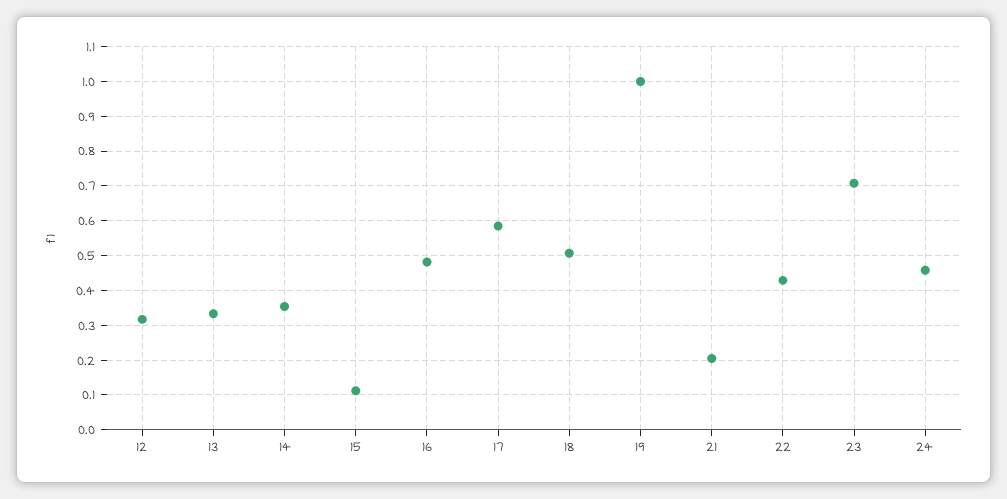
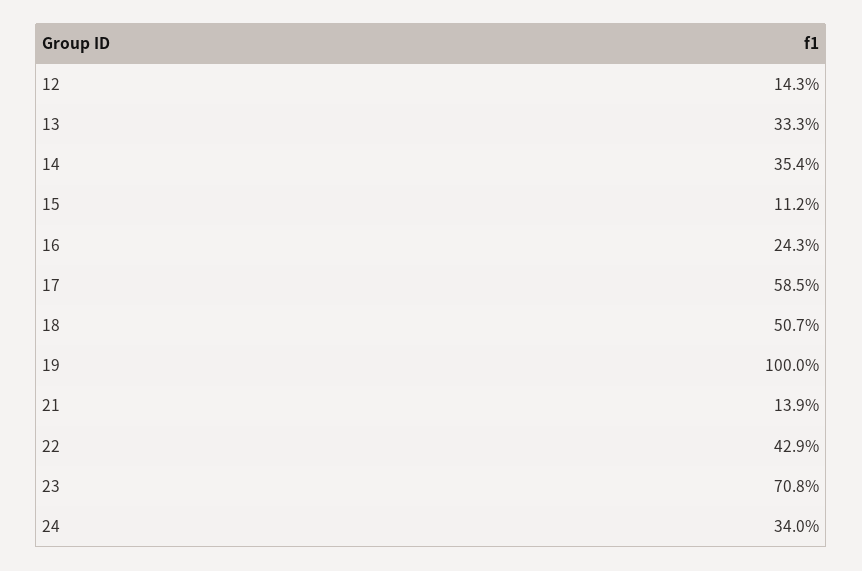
12: 0.32 -> 0.143
16: 0.48 -> 0.243
21: 0.2 -> 0.139
24: 0.46 -> 0.34

